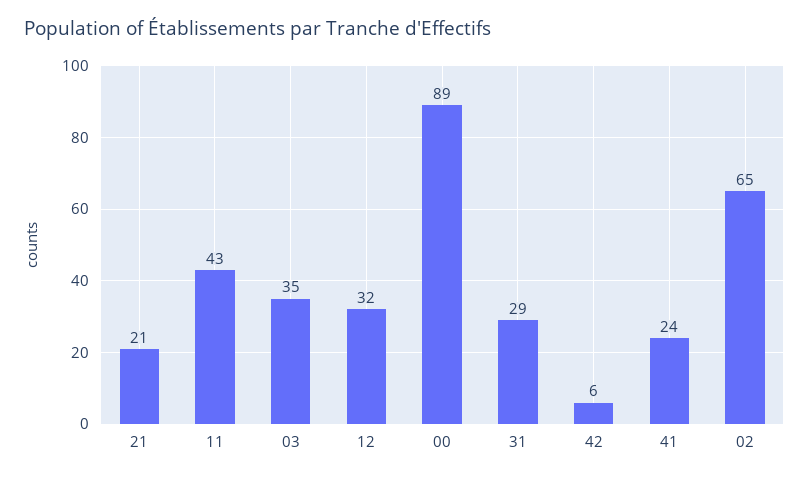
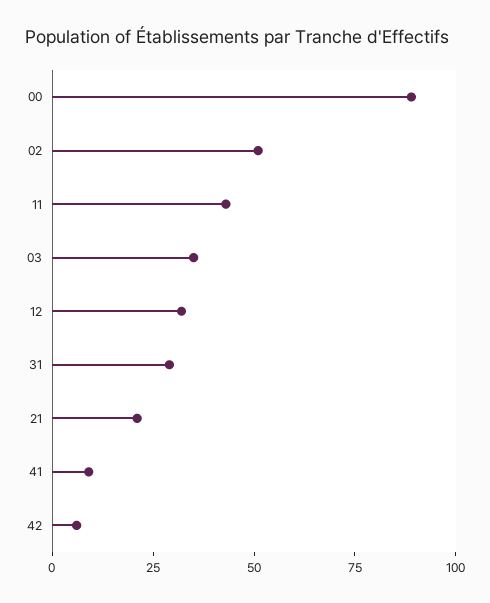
41: 24 -> 10
02: 65 -> 50

